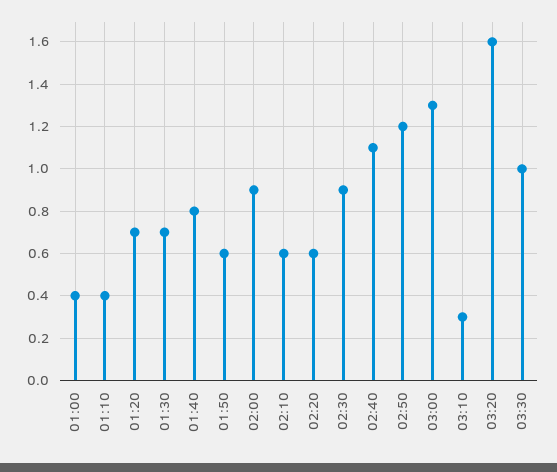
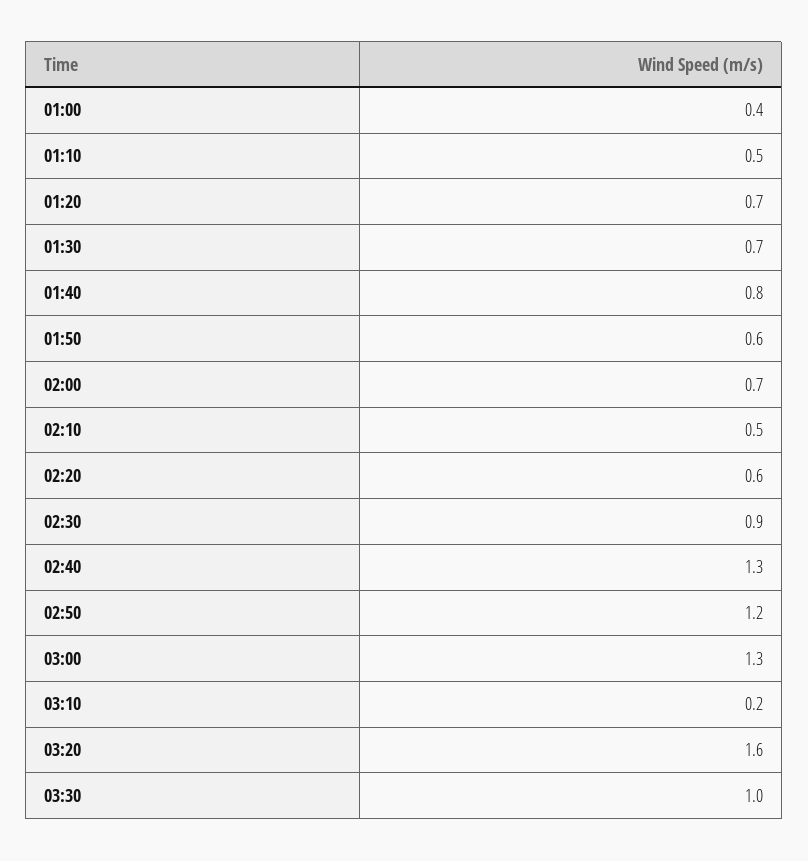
01:10: 0.4 -> 0.5
02:00: 0.9 -> 0.7
02:10: 0.6 -> 0.5
02:40: 1.1 -> 1.3
03:10: 0.3 -> 0.2

